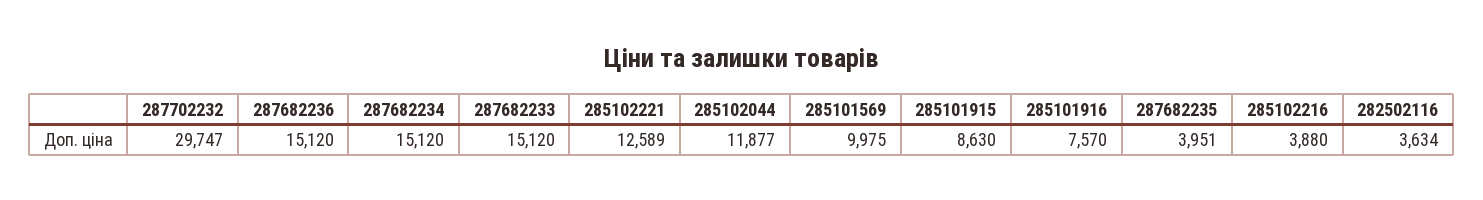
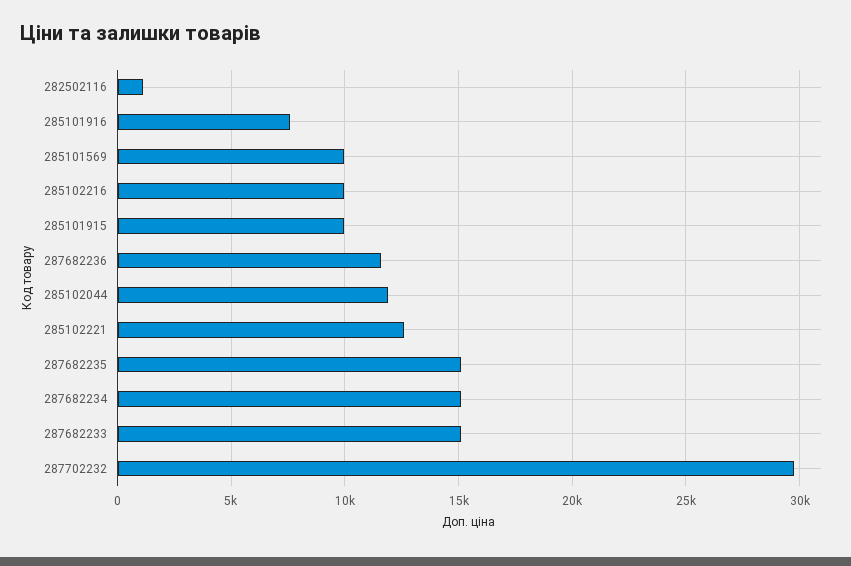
287682236: 15120 -> 11500
285101915: 8630 -> 10000
287682235: 3951 -> 15000
285102216: 3880 -> 10000
282502116: 3634 -> 1000

